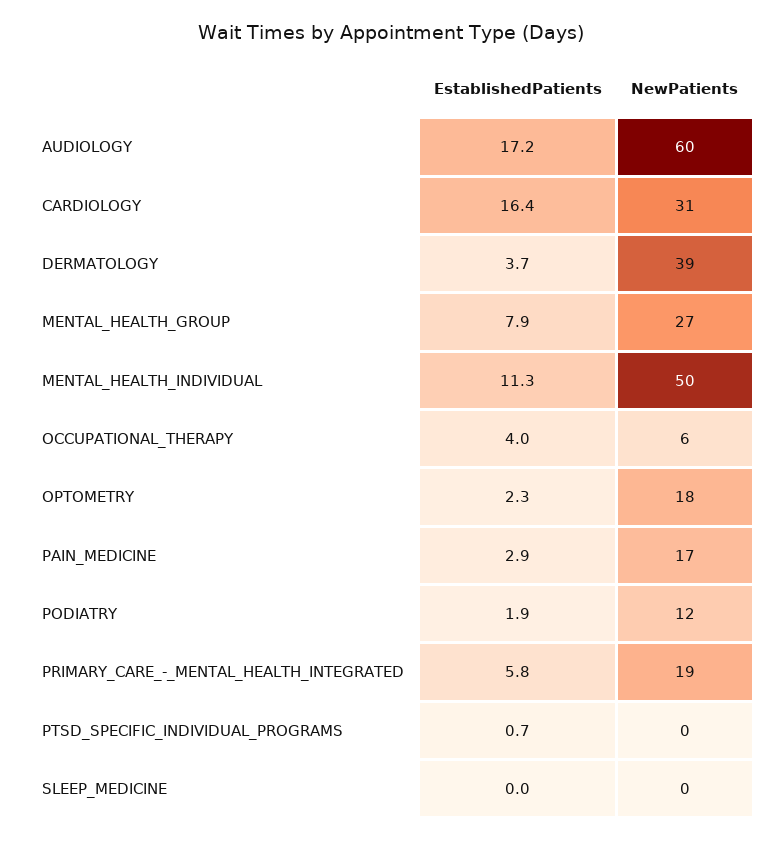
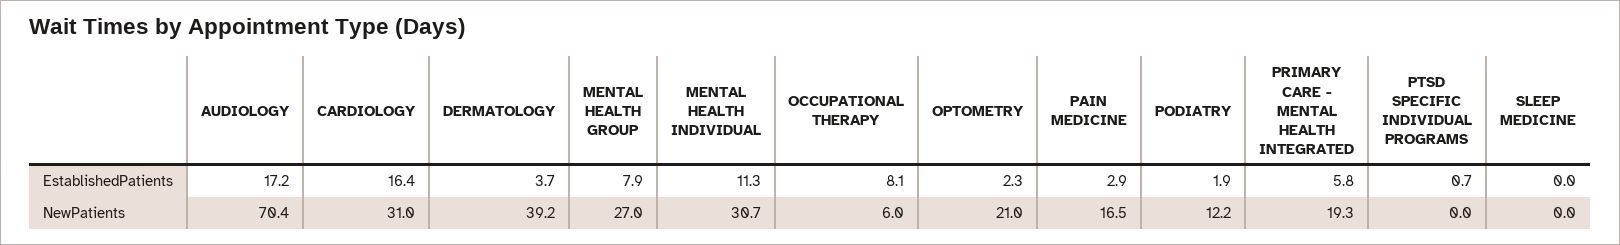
NewPatients, AUDIOLOGY: 60 -> 70.4
NewPatients, MENTAL_HEALTH_INDIVIDUAL: 50 -> 30.7
EstablishedPatients, OCCUPATIONAL_THERAPY: 4 -> 8.1
NewPatients, OPTOMETRY: 18 -> 21

